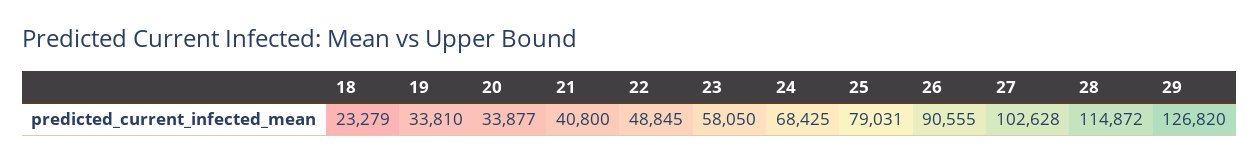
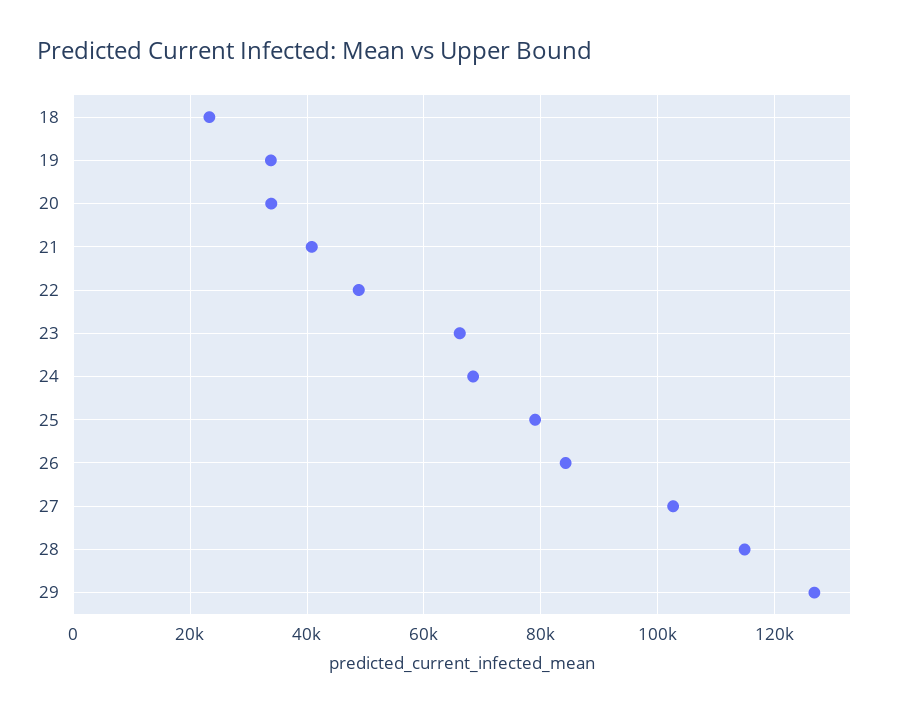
23: 58050 -> 66000
26: 90555 -> 84000

